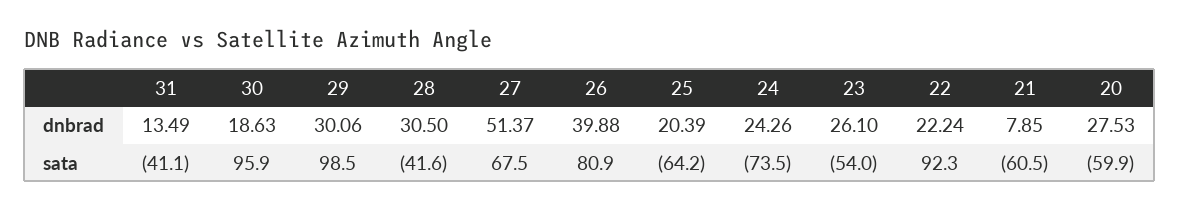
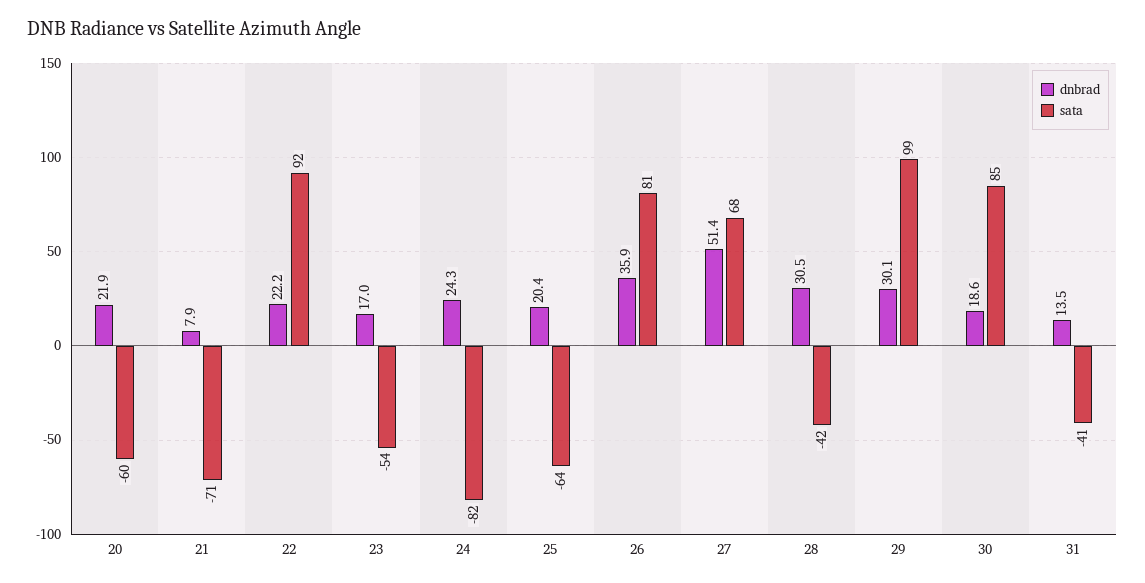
dnbrad, 26: 39.88 -> 35.9
dnbrad, 23: 26.1 -> 17
dnbrad, 20: 27.53 -> 21.9
sata, 30: 95.9 -> 85
sata, 24: -73.5 -> -82
sata, 21: -60.5 -> -71

